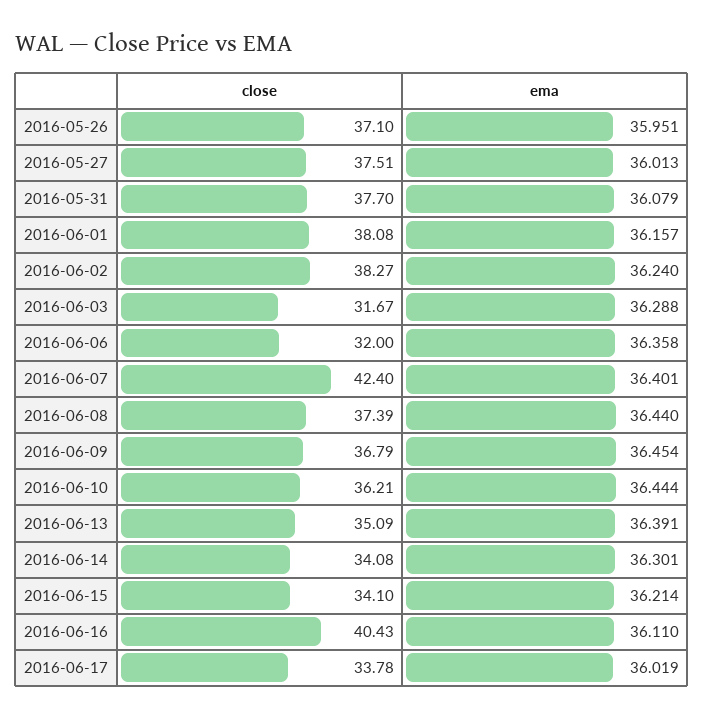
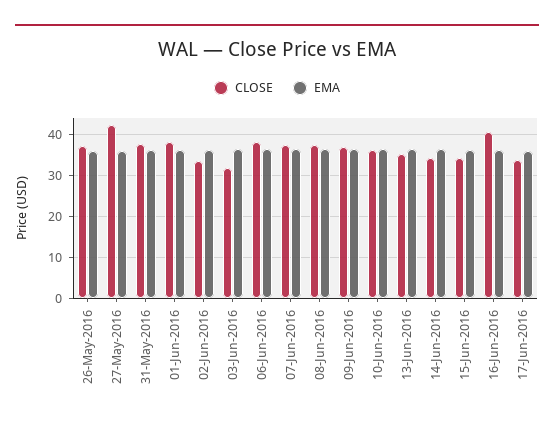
close, 2016-05-27: 37.51 -> 42
close, 2016-06-02: 38.27 -> 34
close, 2016-06-06: 32 -> 38
close, 2016-06-07: 42.4 -> 38

